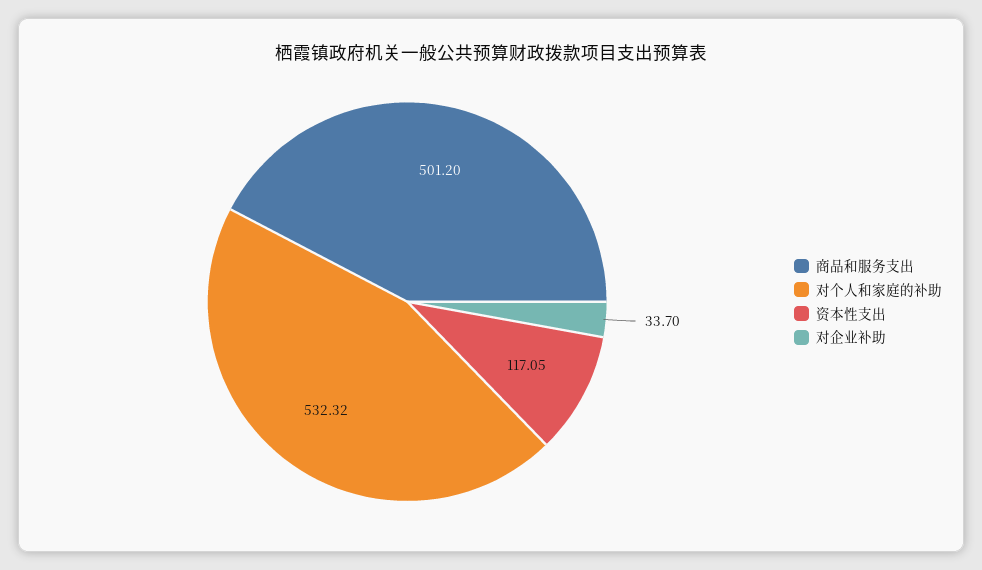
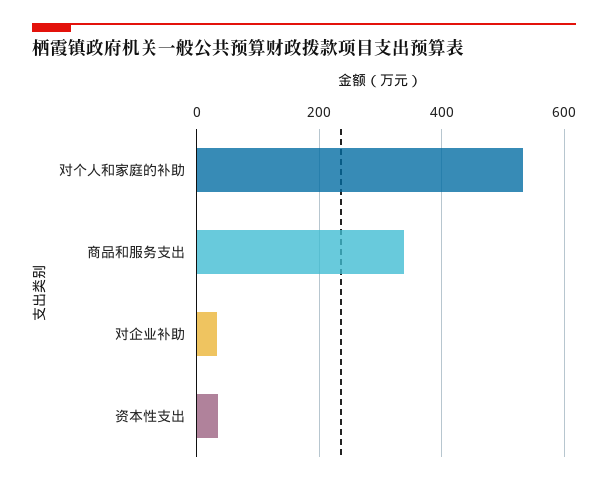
商品和服务支出: 501.2 -> 340
资本性支出: 117.05 -> 40

